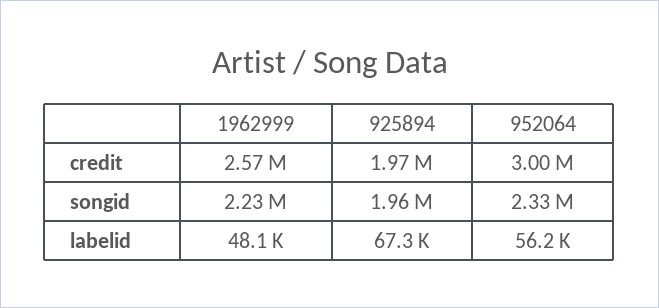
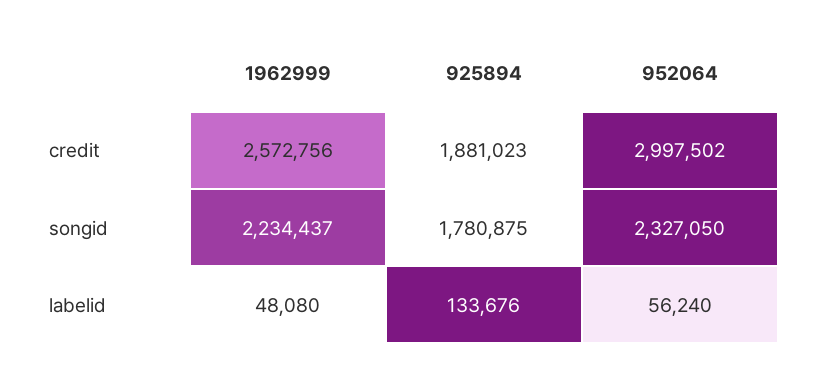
925894, credit: 1970000 -> 1881023
925894, songid: 1960000 -> 1780875
925894, labelid: 67300 -> 133676

